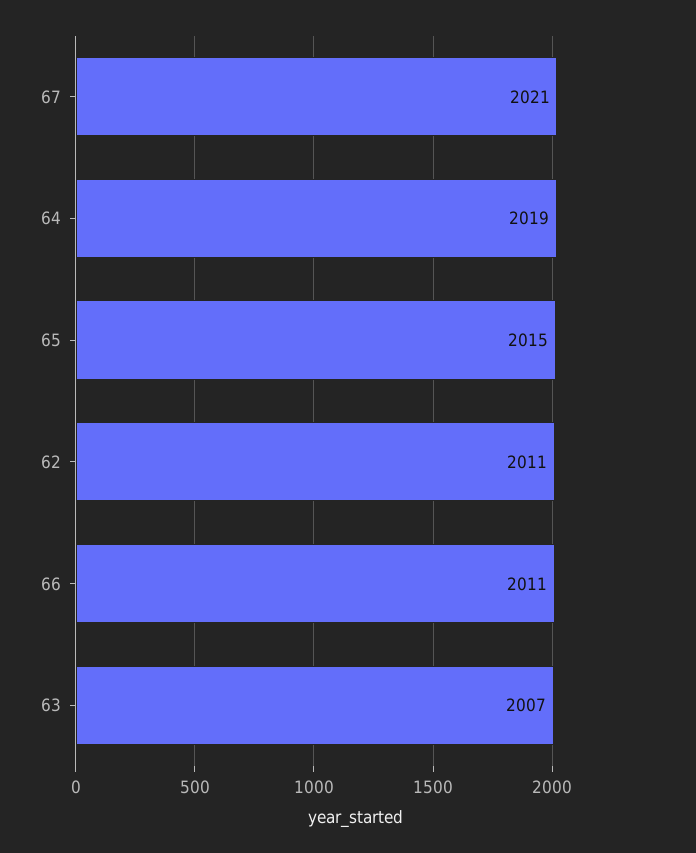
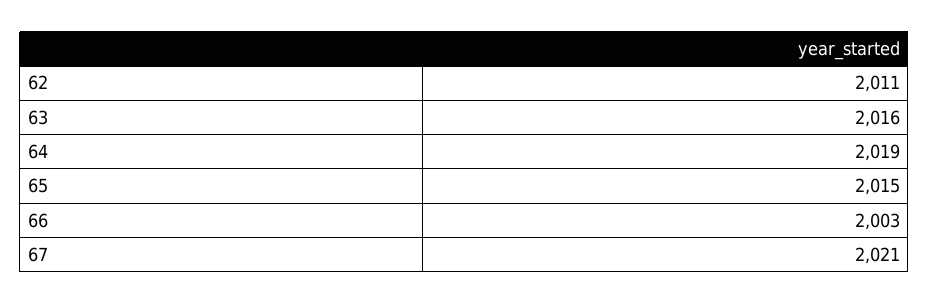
66: 2011 -> 2003
63: 2007 -> 2016

